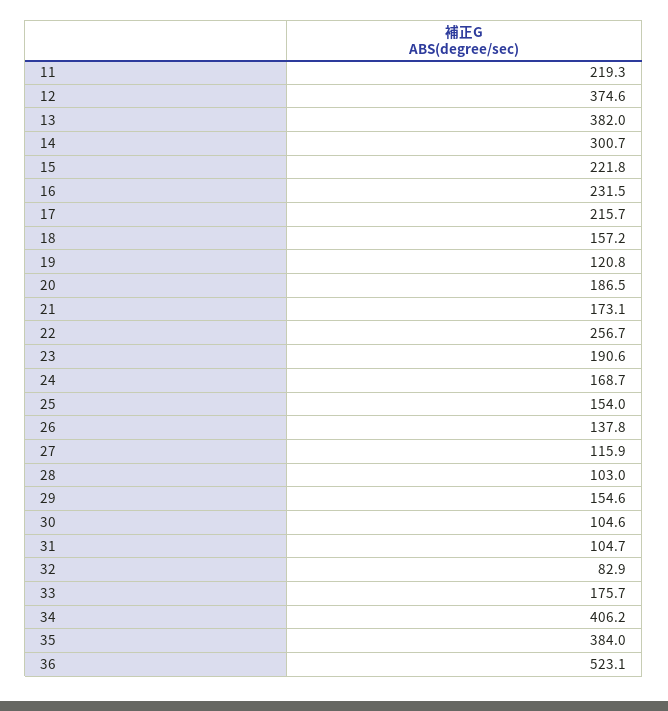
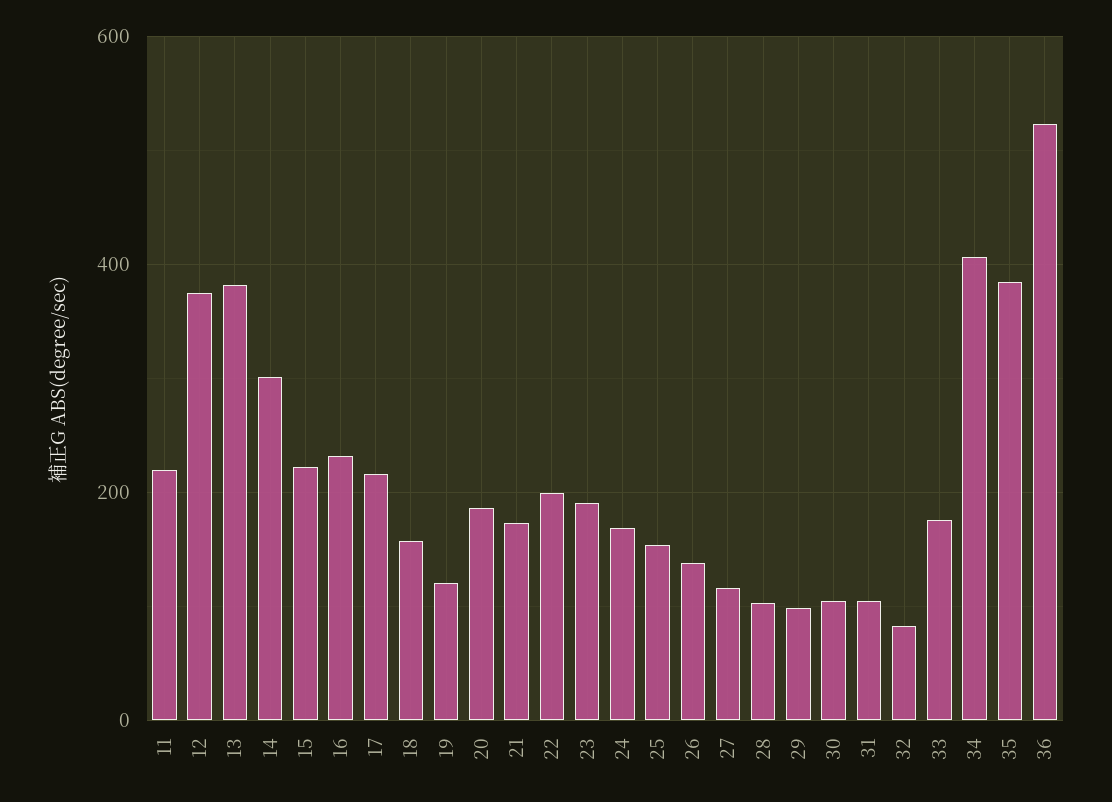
22: 256.7 -> 200
29: 154.6 -> 100

